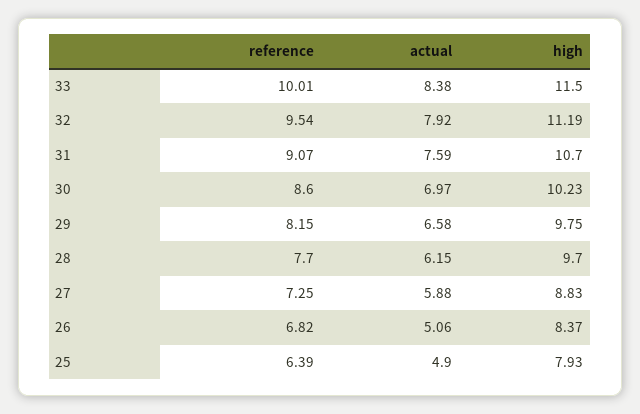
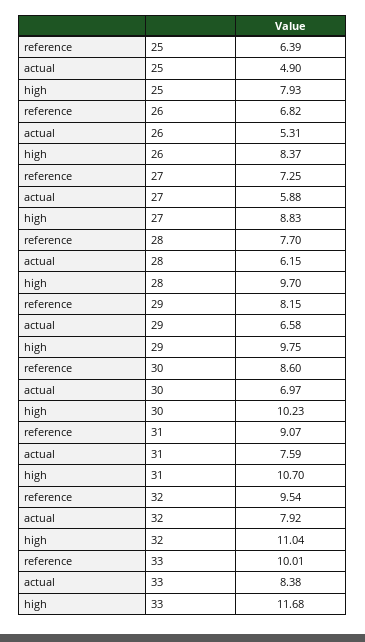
high, 33: 11.5 -> 11.68
high, 32: 11.19 -> 11.04
actual, 26: 5.06 -> 5.31

